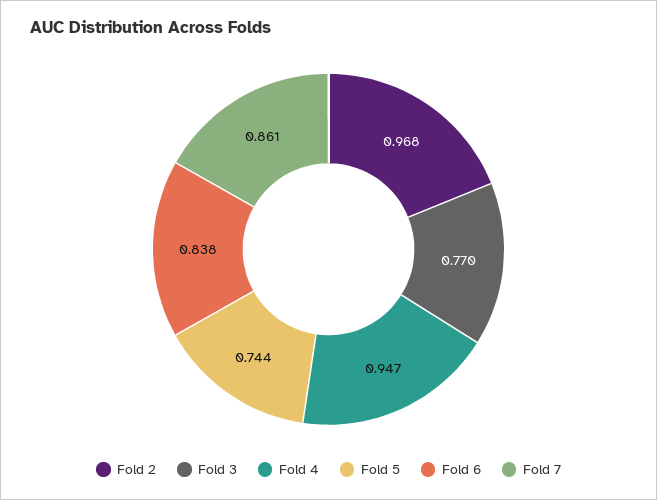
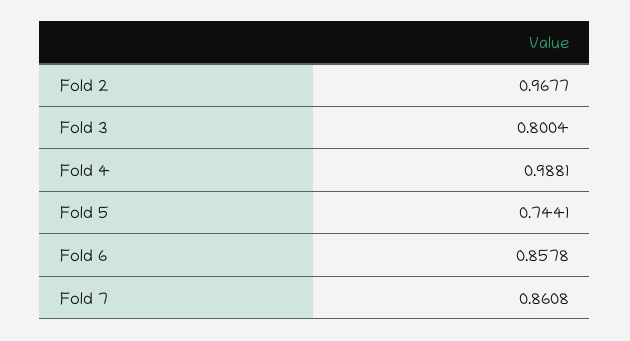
Fold 3: 0.77 -> 0.8004
Fold 4: 0.947 -> 0.9881
Fold 6: 0.838 -> 0.8578

